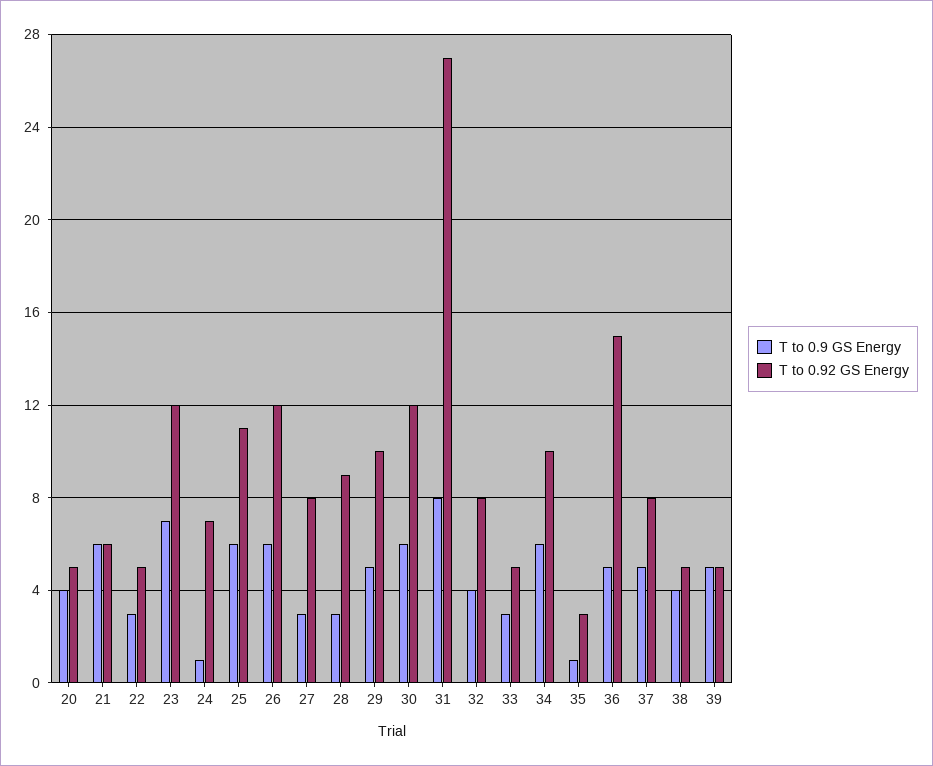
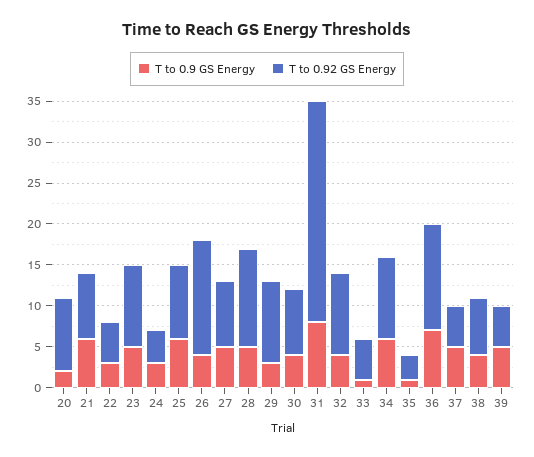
T to 0.9 GS Energy, 20: 4 -> 2
T to 0.92 GS Energy, 20: 5 -> 9
T to 0.92 GS Energy, 21: 6 -> 8
T to 0.9 GS Energy, 23: 7 -> 5
T to 0.92 GS Energy, 23: 12 -> 10
T to 0.9 GS Energy, 24: 1 -> 3
T to 0.92 GS Energy, 24: 7 -> 4
T to 0.92 GS Energy, 25: 11 -> 9
T to 0.9 GS Energy, 26: 6 -> 4
T to 0.92 GS Energy, 26: 12 -> 14
T to 0.9 GS Energy, 27: 3 -> 5
T to 0.9 GS Energy, 28: 3 -> 5
T to 0.92 GS Energy, 28: 9 -> 12
T to 0.9 GS Energy, 29: 5 -> 3
T to 0.9 GS Energy, 30: 6 -> 4
T to 0.92 GS Energy, 30: 12 -> 8
T to 0.92 GS Energy, 32: 8 -> 10
T to 0.9 GS Energy, 33: 3 -> 1
T to 0.9 GS Energy, 36: 5 -> 7
T to 0.92 GS Energy, 36: 15 -> 13
T to 0.92 GS Energy, 37: 8 -> 5
T to 0.92 GS Energy, 38: 5 -> 7

